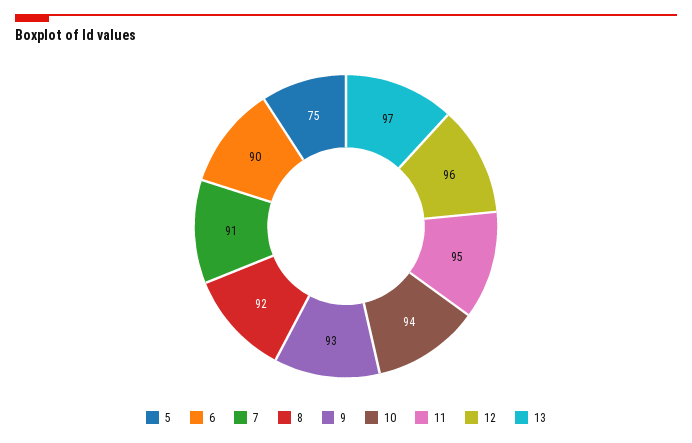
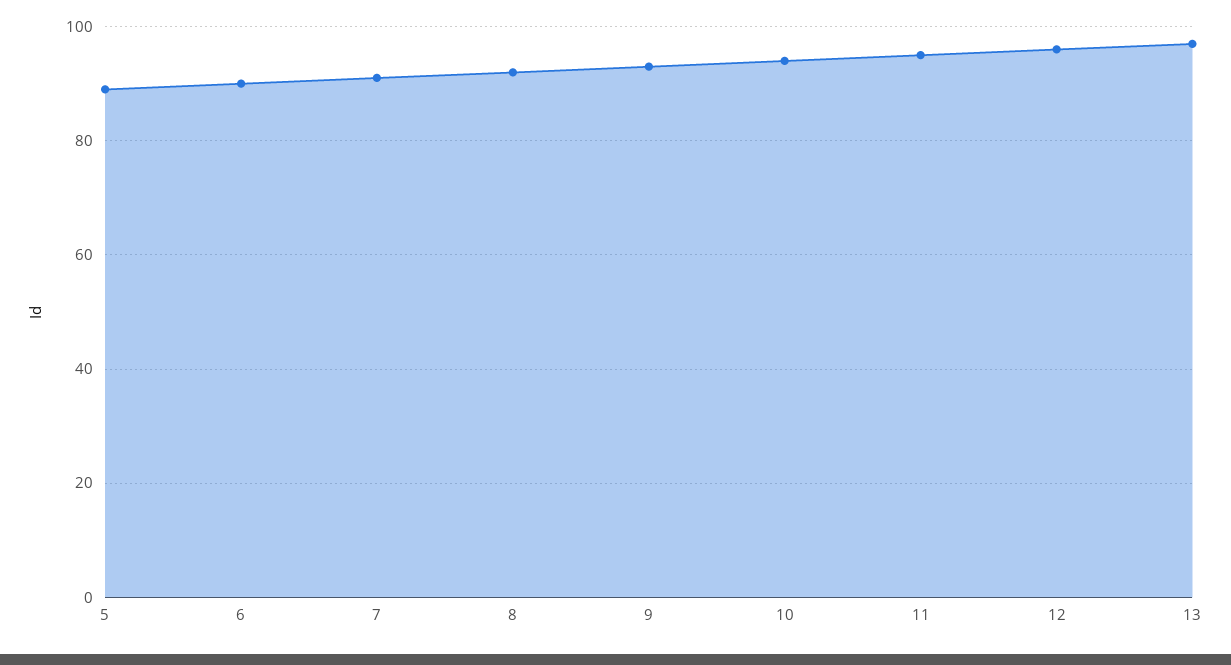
5: 75 -> 90

